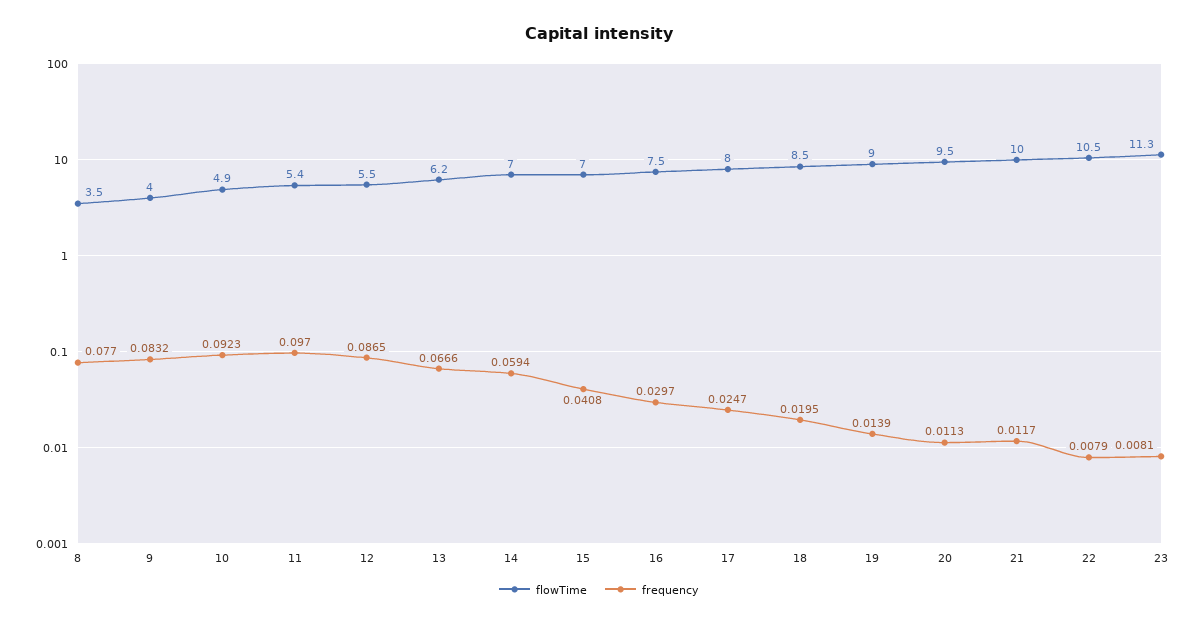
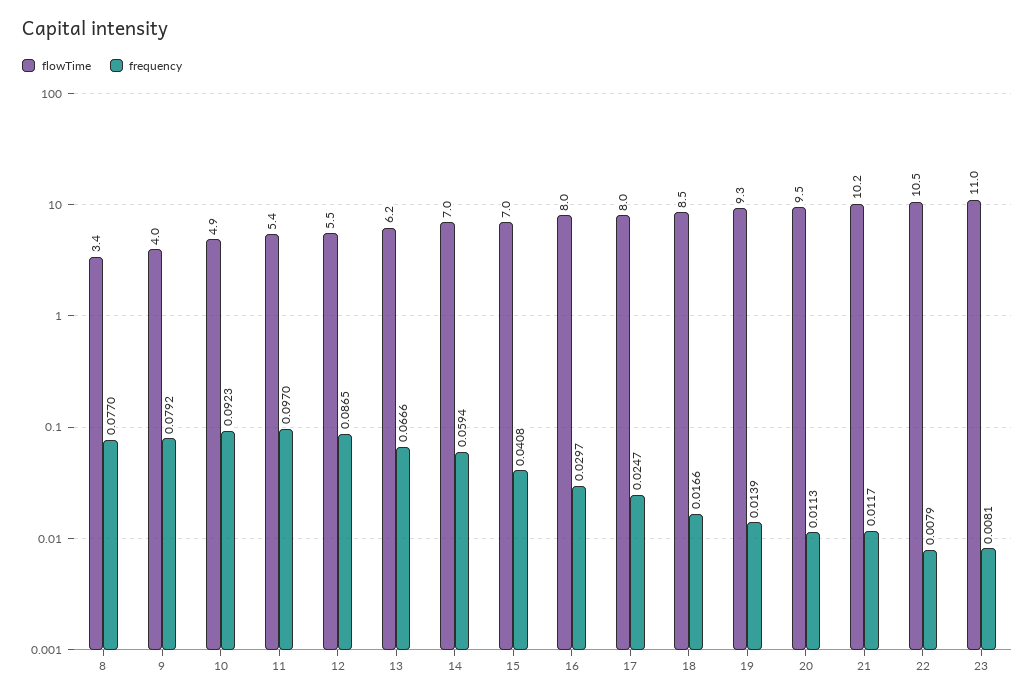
flowTime, 8: 3.5 -> 3.4
frequency, 9: 0.0832 -> 0.0792
flowTime, 16: 7.5 -> 8
frequency, 18: 0.0195 -> 0.0166
flowTime, 19: 9 -> 9.3
flowTime, 21: 10 -> 10.2
flowTime, 23: 11.3 -> 11

